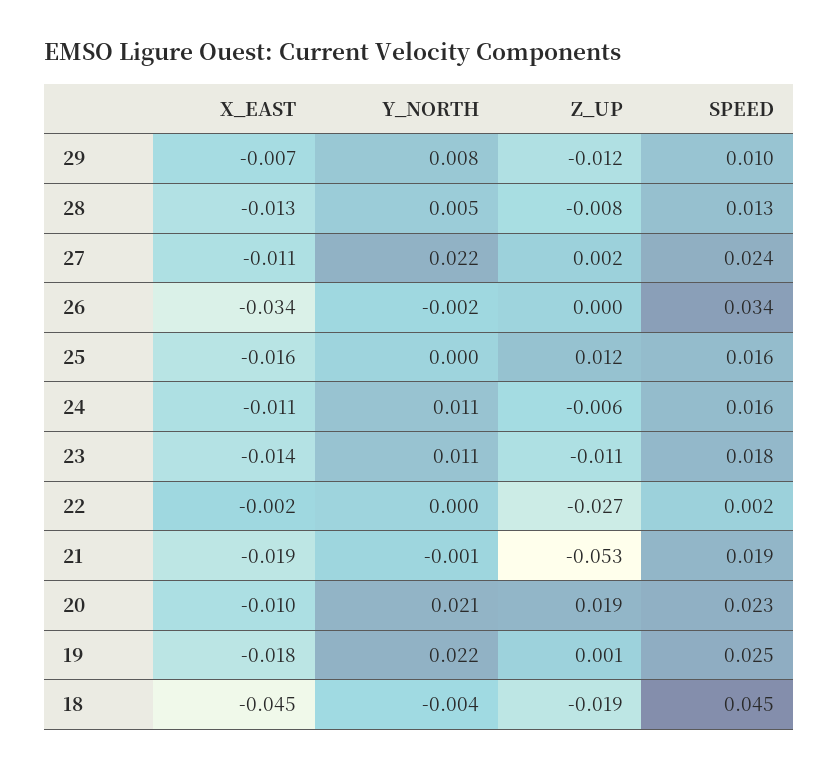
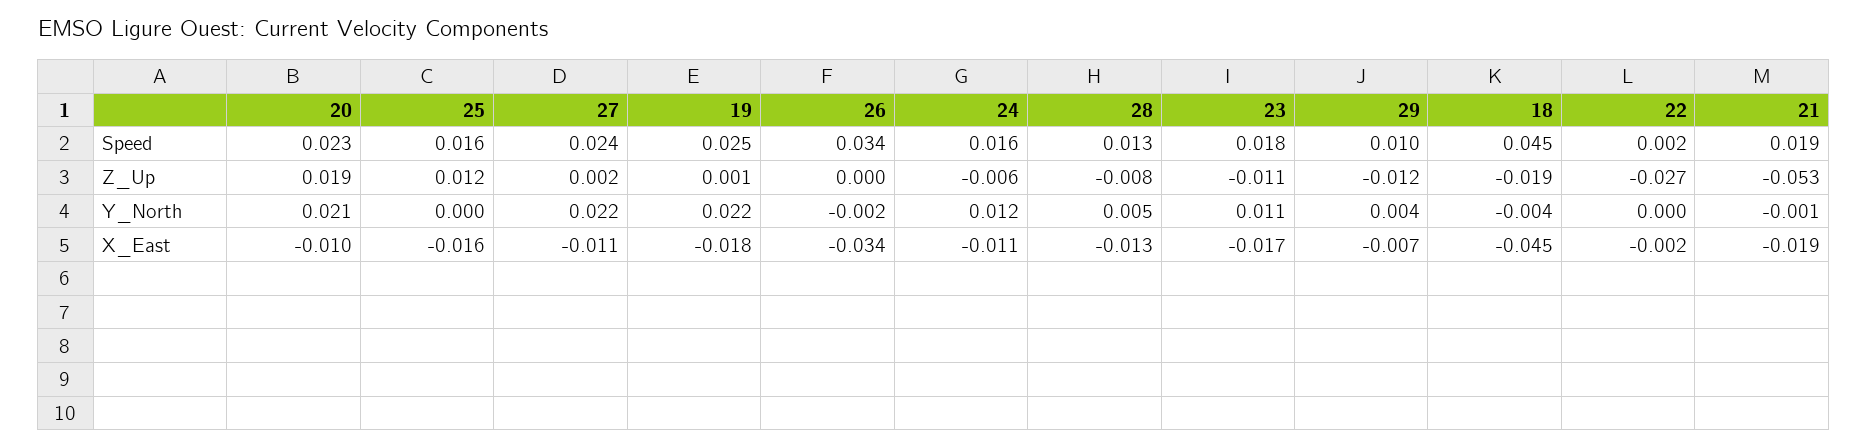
Y_NORTH, 29: 0.008 -> 0.004
Y_NORTH, 24: 0.011 -> 0.012
X_EAST, 23: -0.014 -> -0.017

